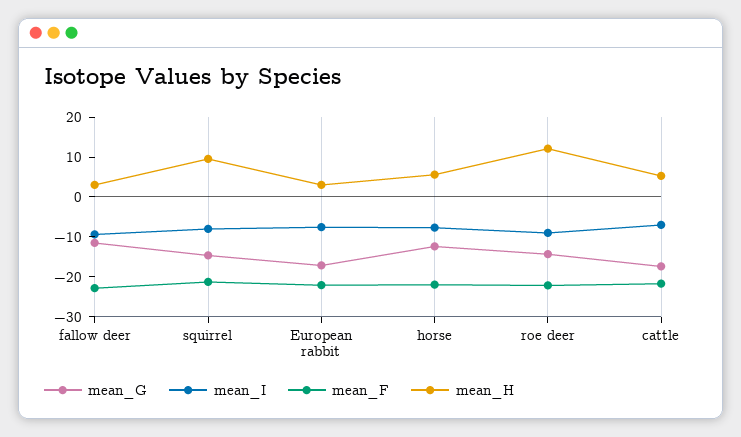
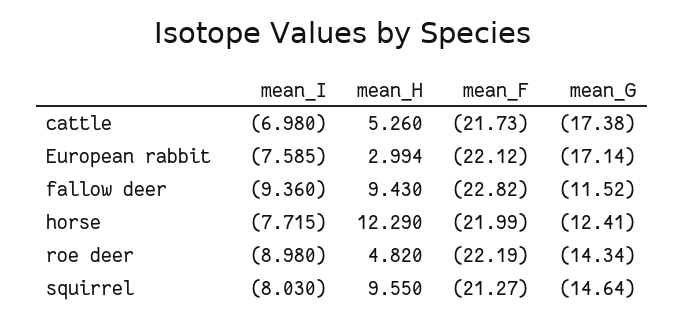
mean_H, fallow deer: 2.5 -> 9.43
mean_H, horse: 5 -> 12.29
mean_H, roe deer: 12.5 -> 4.82

